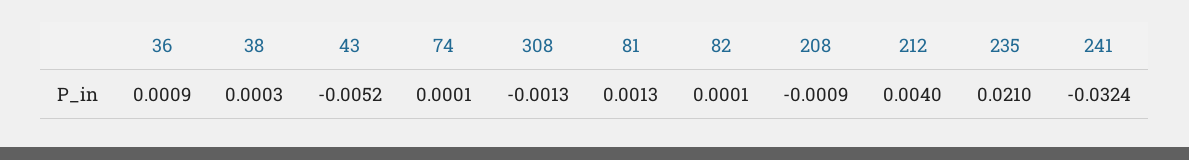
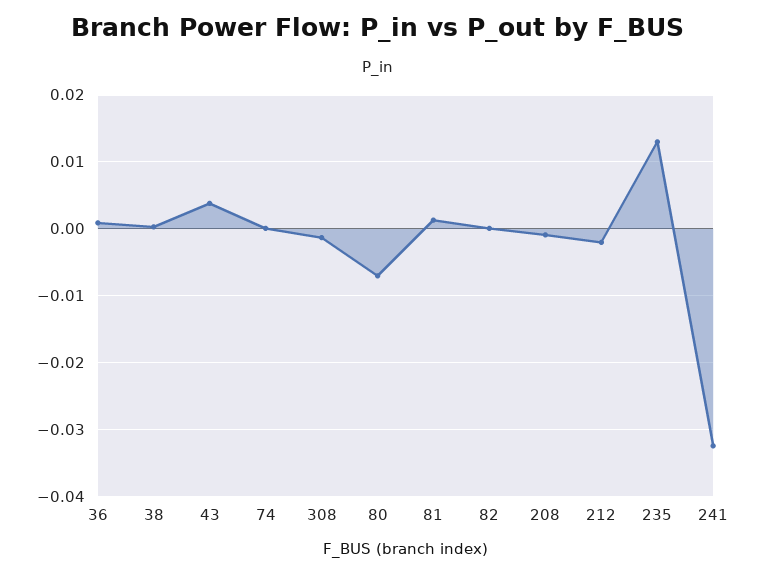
43: -0.0052 -> 0.004
212: 0.004 -> -0.002
235: 0.021 -> 0.013
80: none -> -0.007

